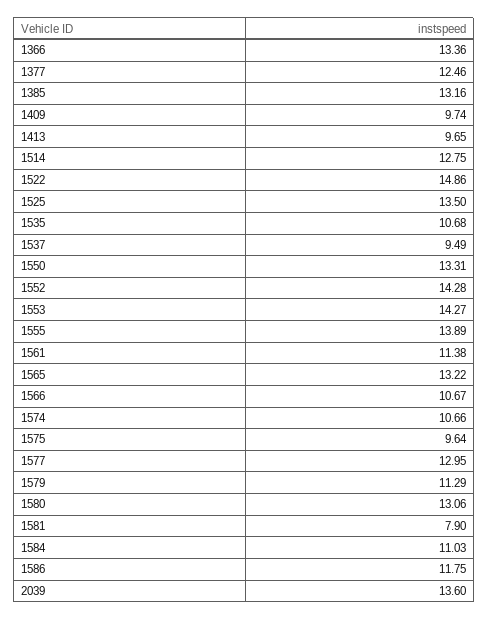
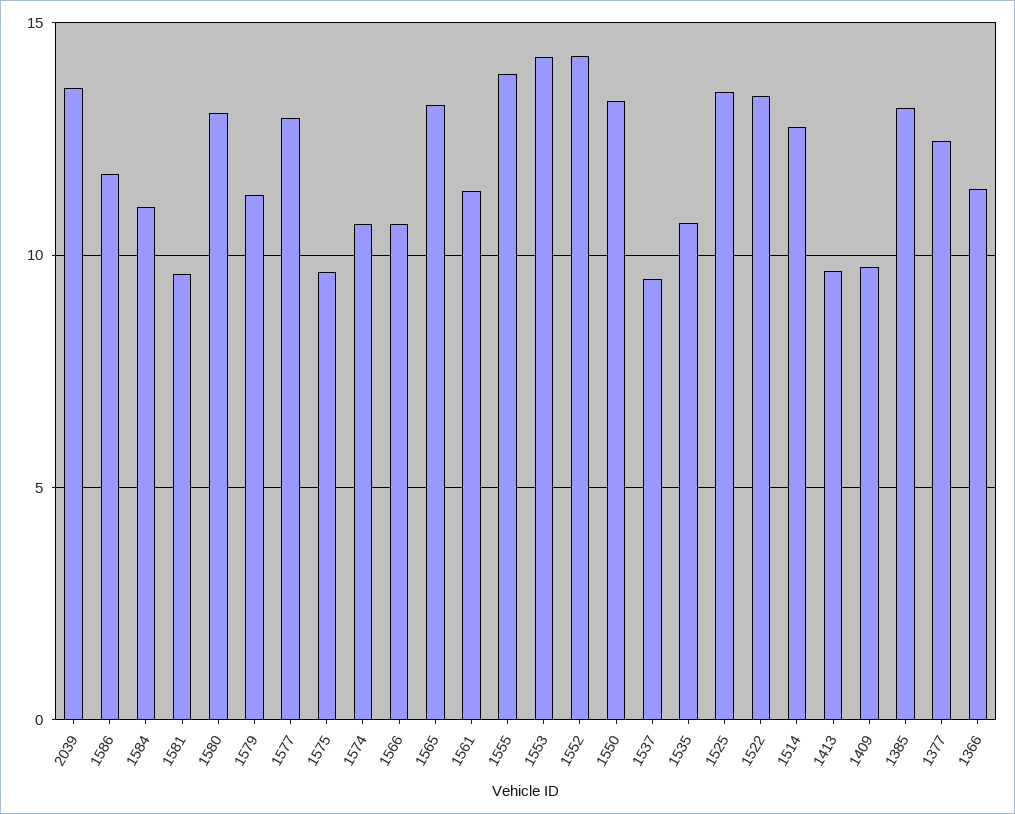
1366: 13.36 -> 11.5
1522: 14.86 -> 13.5
1581: 7.9 -> 9.5

